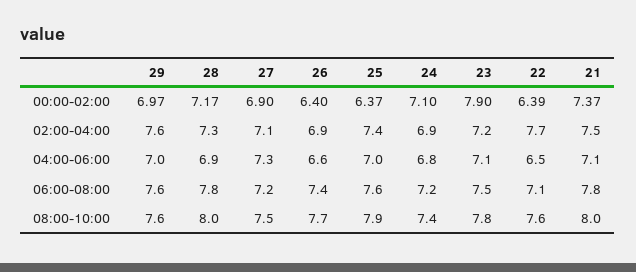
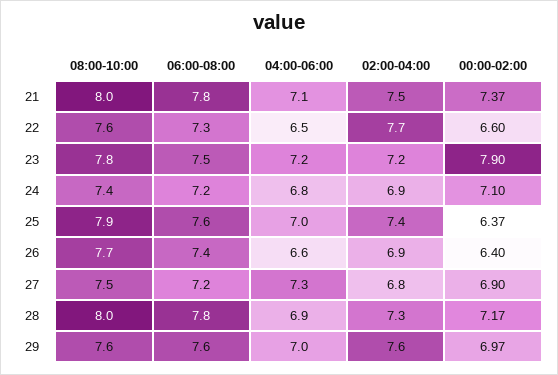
22, 00:00-02:00: 6.39 -> 6.6
27, 02:00-04:00: 7.1 -> 6.8
23, 04:00-06:00: 7.1 -> 7.2
22, 06:00-08:00: 7.1 -> 7.3

